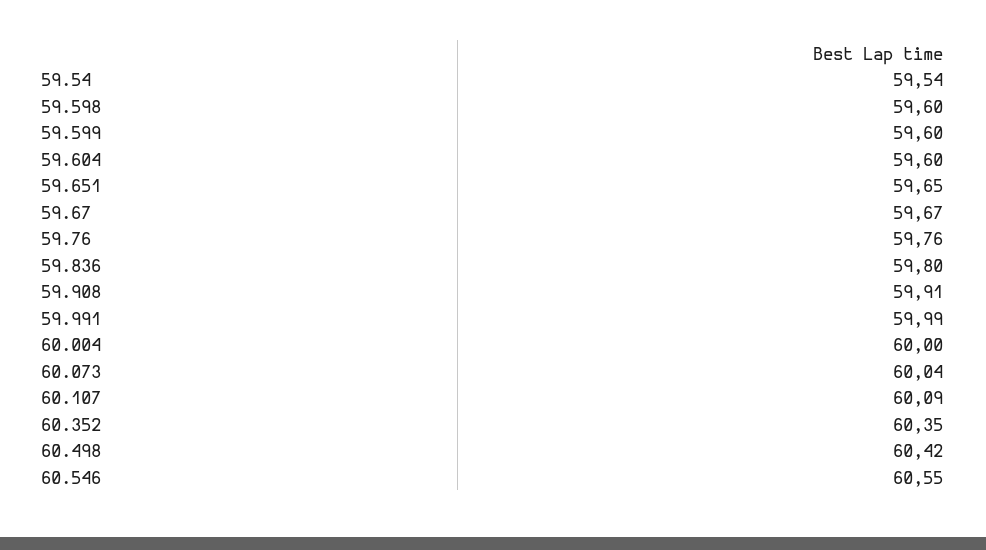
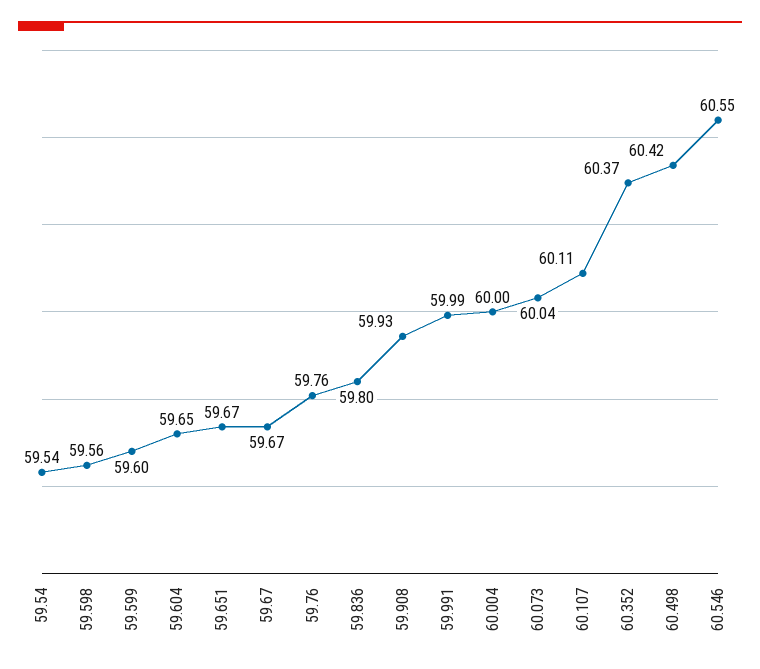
59.598: 59.6 -> 59.56
59.604: 59.6 -> 59.65
59.651: 59.65 -> 59.67
59.908: 59.91 -> 59.93
60.107: 60.09 -> 60.11
60.352: 60.35 -> 60.37

